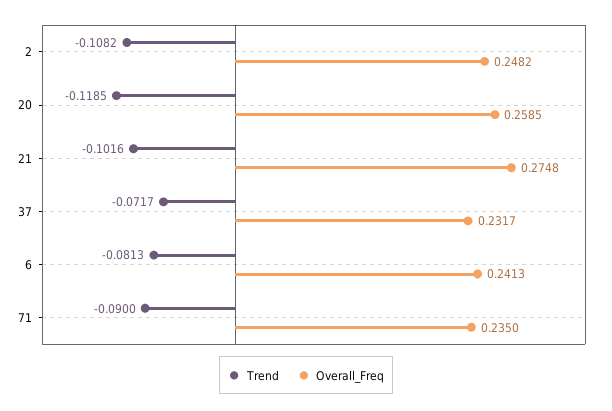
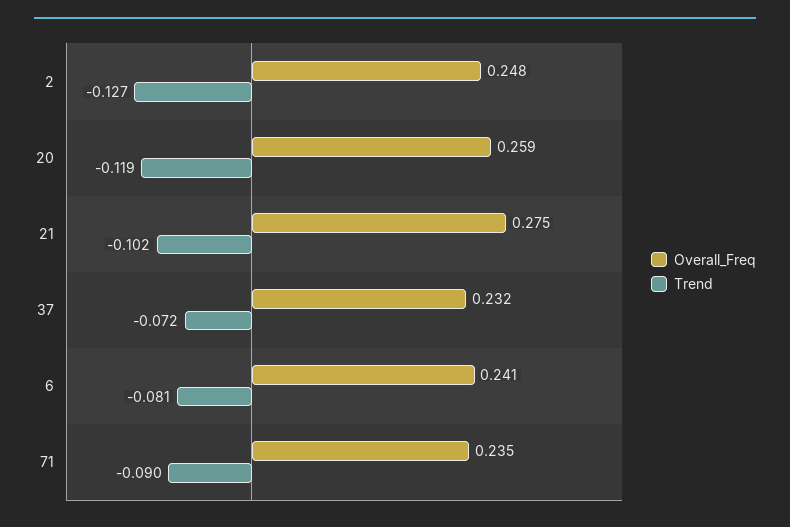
Trend, 2: -0.1082 -> -0.127

